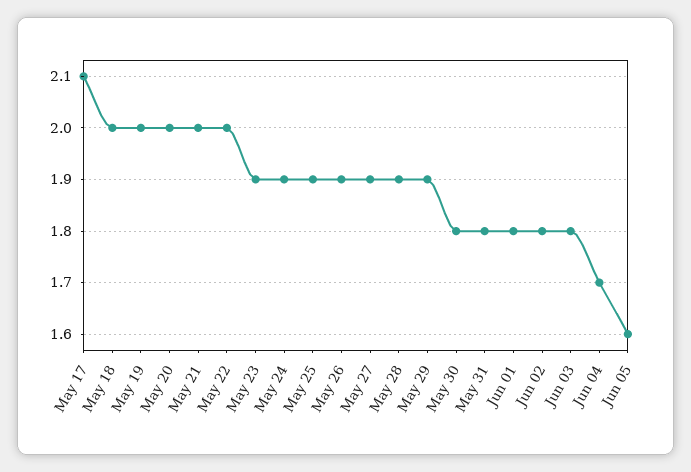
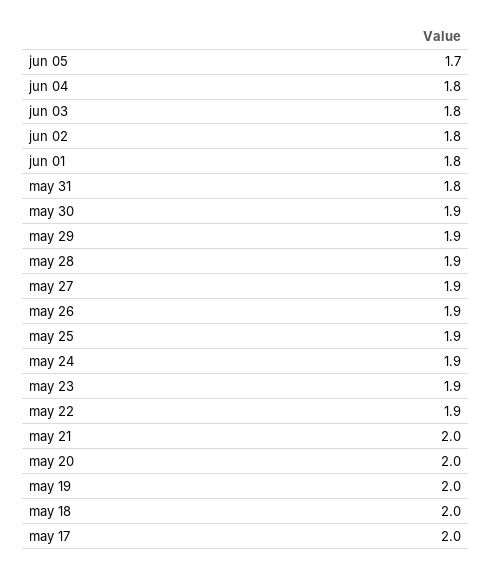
May 17: 2.1 -> 2
May 22: 2 -> 1.9
May 30: 1.8 -> 1.9
Jun 04: 1.7 -> 1.8
Jun 05: 1.6 -> 1.7

